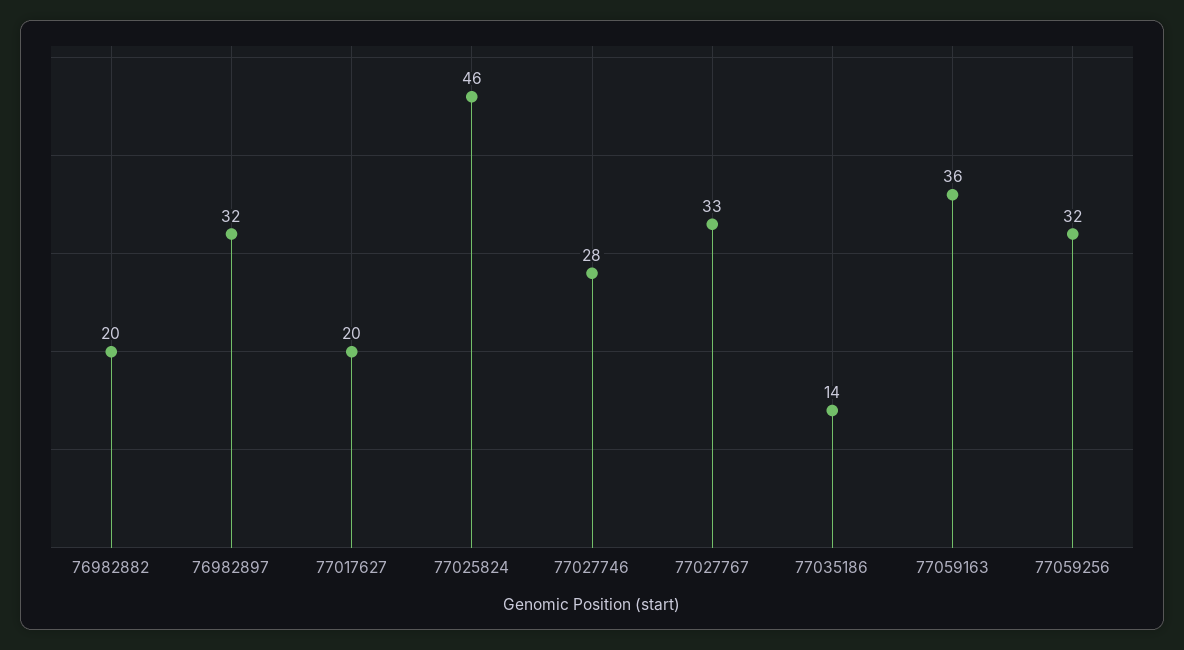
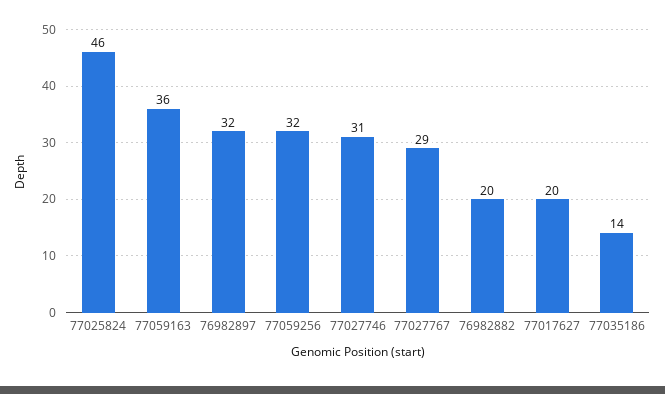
77027746: 28 -> 31
77027767: 33 -> 29

